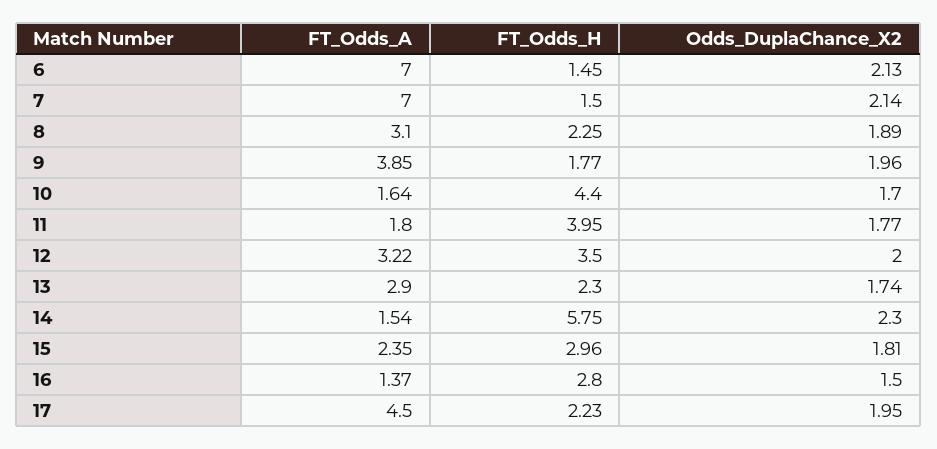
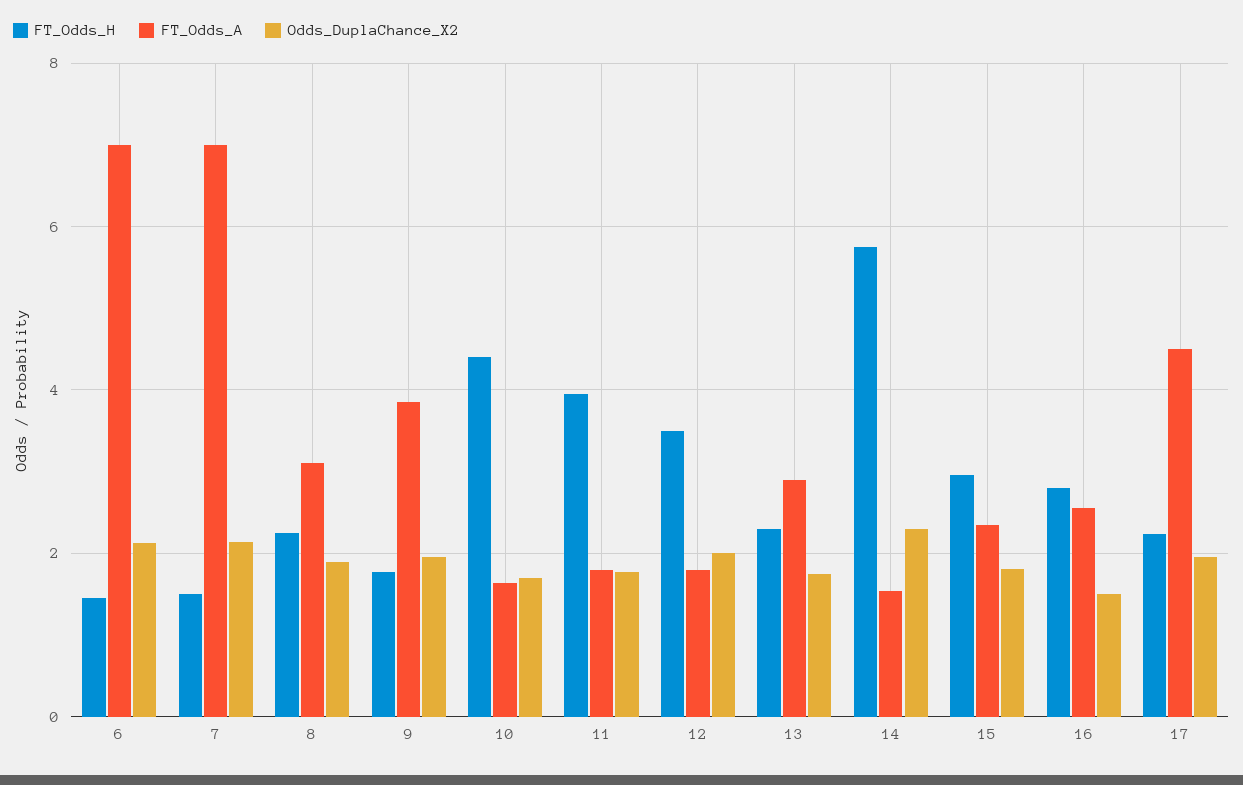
FT_Odds_A, 12: 3.22 -> 1.8
FT_Odds_A, 16: 1.37 -> 2.6

